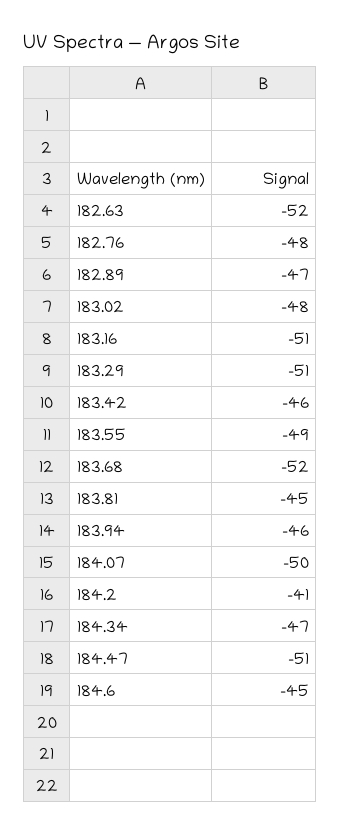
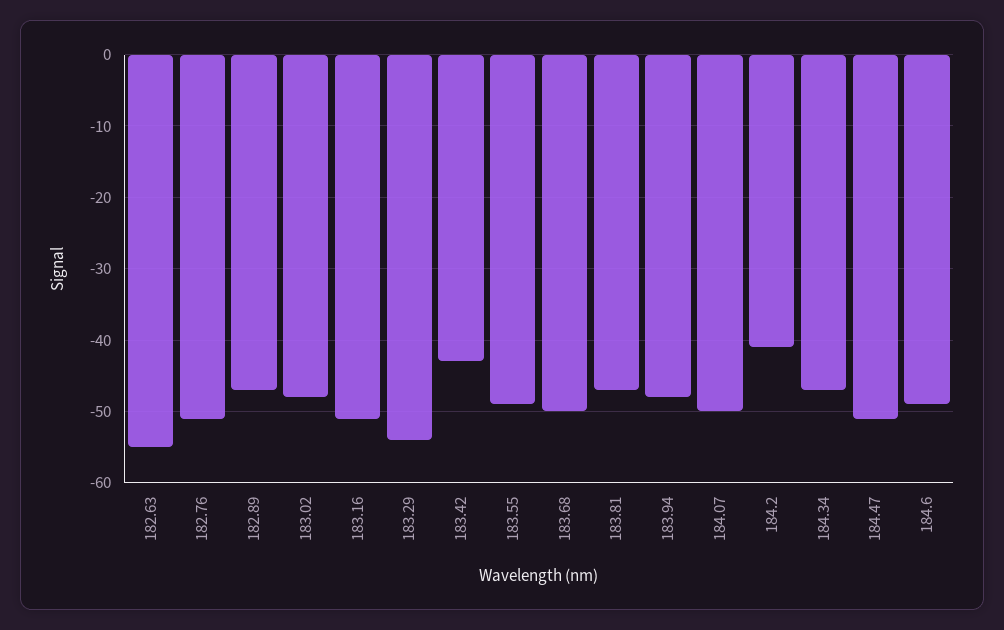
182.63: -52 -> -55
182.76: -48 -> -51
183.29: -51 -> -54
183.42: -46 -> -43
183.68: -52 -> -50
183.81: -45 -> -47
183.94: -46 -> -48
184.6: -45 -> -49

